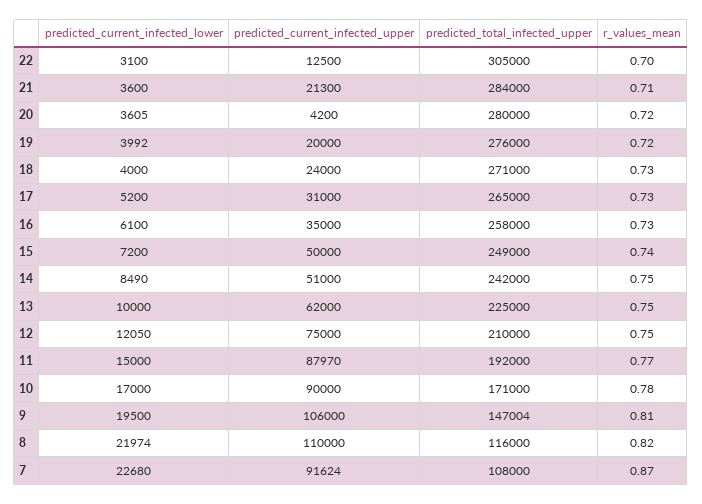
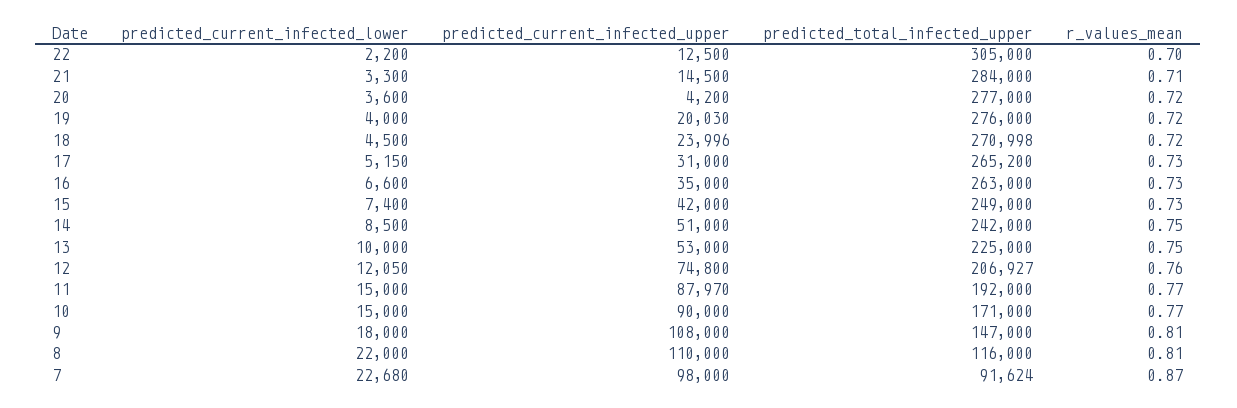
predicted_current_infected_lower, 22: 3100 -> 2200
predicted_current_infected_lower, 21: 3600 -> 3300
predicted_current_infected_upper, 21: 21300 -> 14500
predicted_current_infected_lower, 20: 3605 -> 3600
predicted_total_infected_upper, 20: 280000 -> 277000
predicted_current_infected_lower, 19: 3992 -> 4000
predicted_current_infected_upper, 19: 20000 -> 20030
predicted_current_infected_lower, 18: 4000 -> 4500
predicted_current_infected_upper, 18: 24000 -> 23996
predicted_total_infected_upper, 18: 271000 -> 270998
r_values_mean, 18: 0.73 -> 0.72
predicted_current_infected_lower, 17: 5200 -> 5150
predicted_total_infected_upper, 17: 265000 -> 265200
predicted_current_infected_lower, 16: 6100 -> 6600
predicted_total_infected_upper, 16: 258000 -> 263000
predicted_current_infected_lower, 15: 7200 -> 7400
predicted_current_infected_upper, 15: 50000 -> 42000
r_values_mean, 15: 0.74 -> 0.73
predicted_current_infected_lower, 14: 8490 -> 8500
predicted_current_infected_upper, 13: 62000 -> 53000
predicted_current_infected_upper, 12: 75000 -> 74800
predicted_total_infected_upper, 12: 210000 -> 206927
r_values_mean, 12: 0.75 -> 0.76
predicted_current_infected_lower, 10: 17000 -> 15000
r_values_mean, 10: 0.78 -> 0.77
predicted_current_infected_lower, 9: 19500 -> 18000
predicted_current_infected_upper, 9: 106000 -> 108000
predicted_total_infected_upper, 9: 147004 -> 147000
predicted_current_infected_lower, 8: 21974 -> 22000
r_values_mean, 8: 0.82 -> 0.81
predicted_current_infected_upper, 7: 91624 -> 98000
predicted_total_infected_upper, 7: 108000 -> 91624

